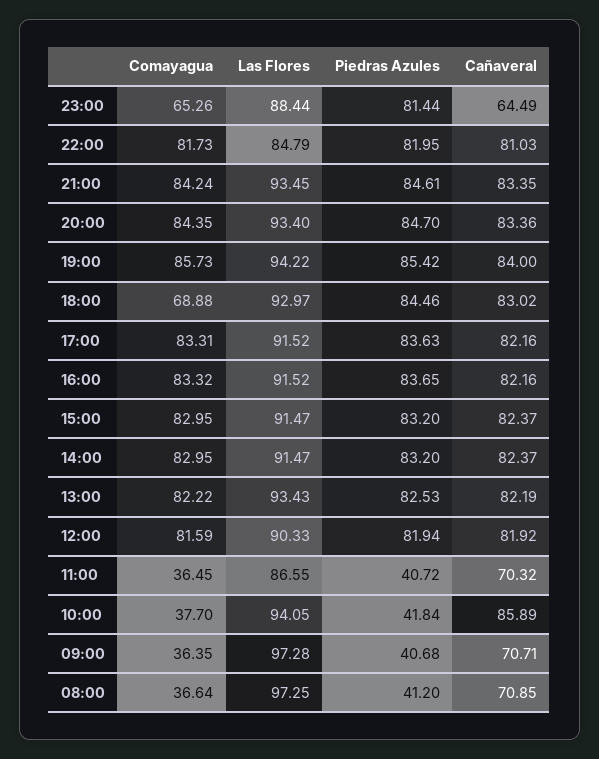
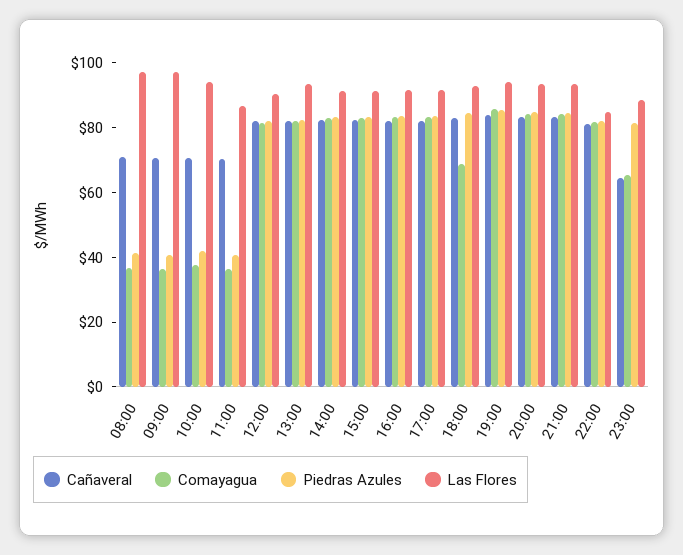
Cañaveral, 10:00: 85.89 -> 70

